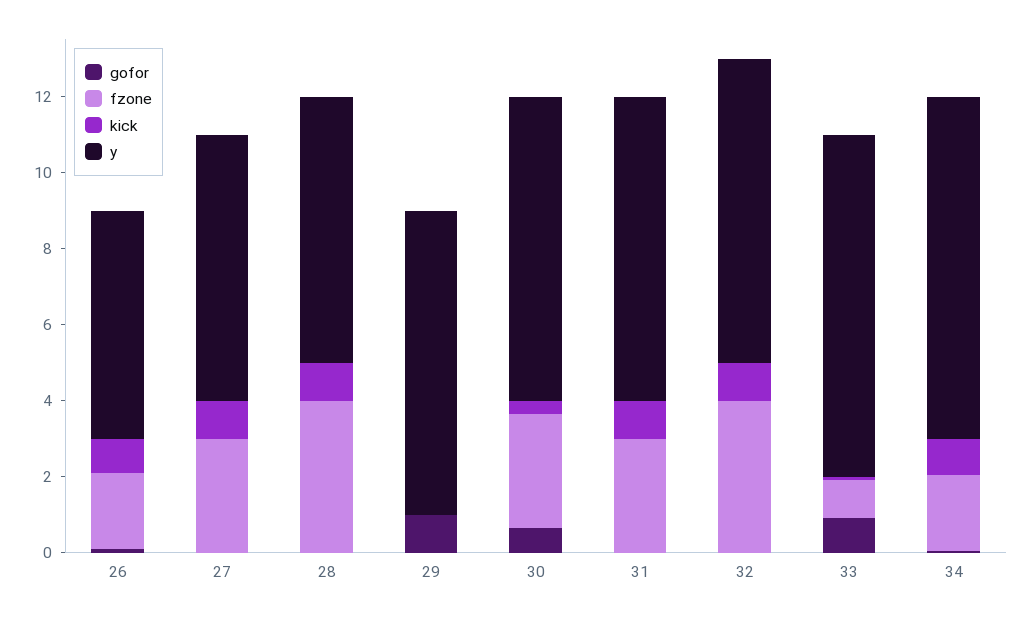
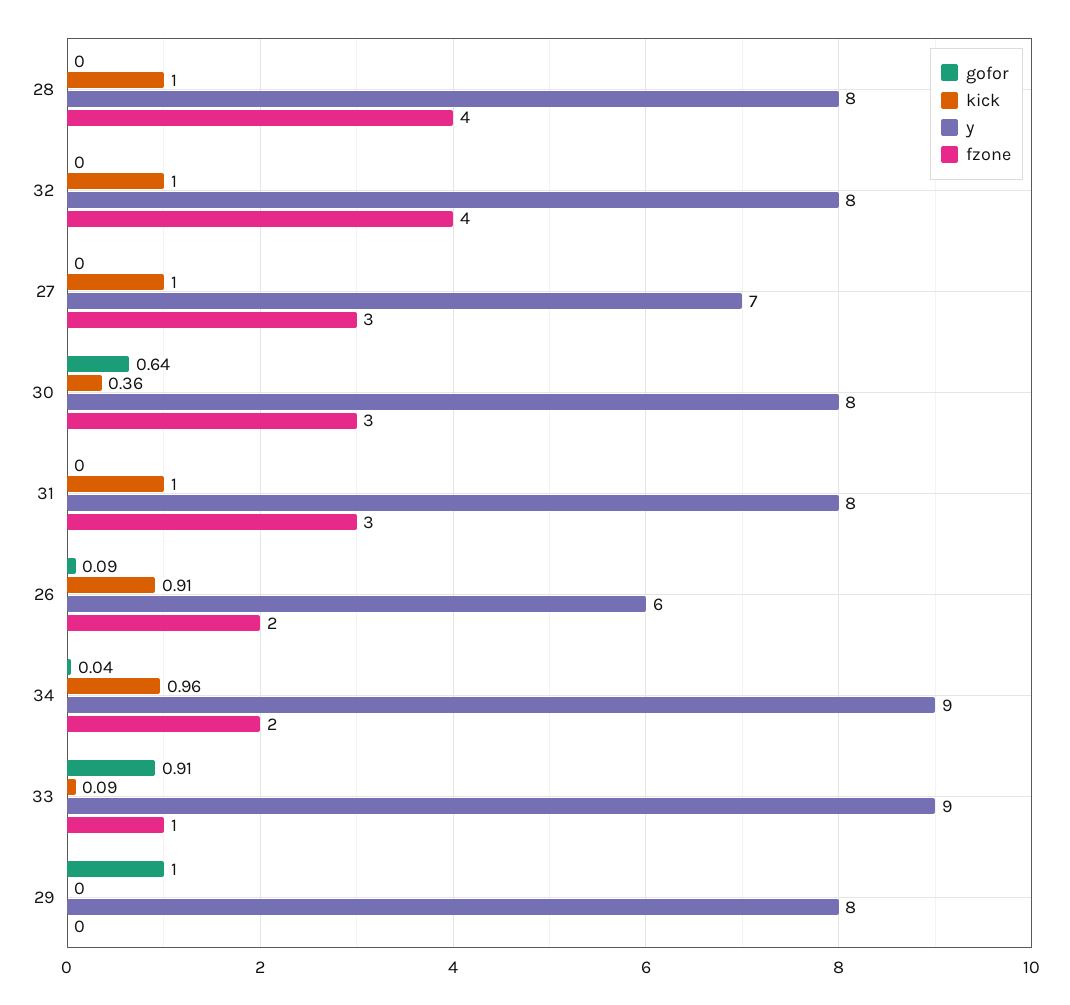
y, 28: 7 -> 8

